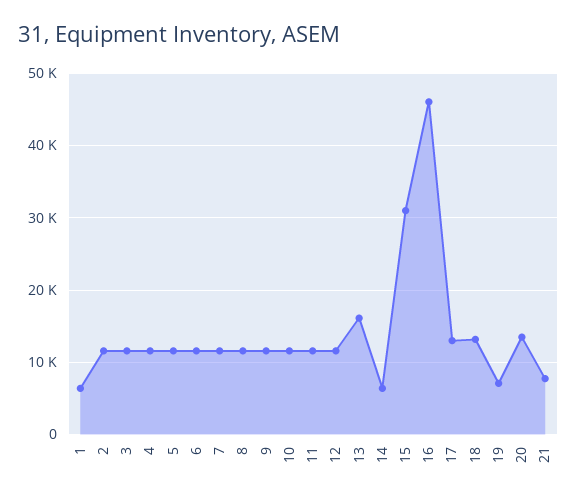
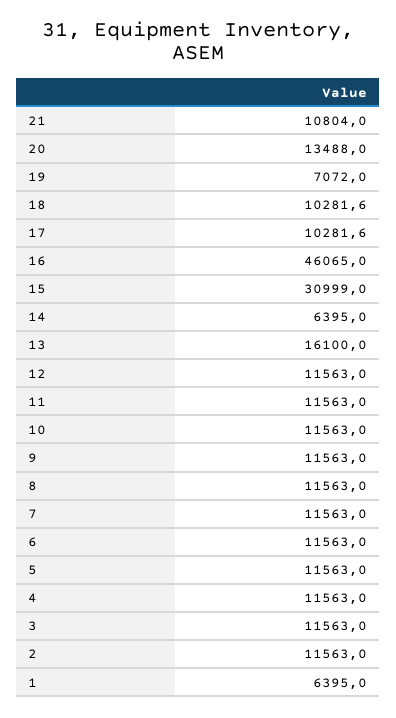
17: 13000 -> 10281.6
18: 13000 -> 10281.6
21: 8000 -> 10804

